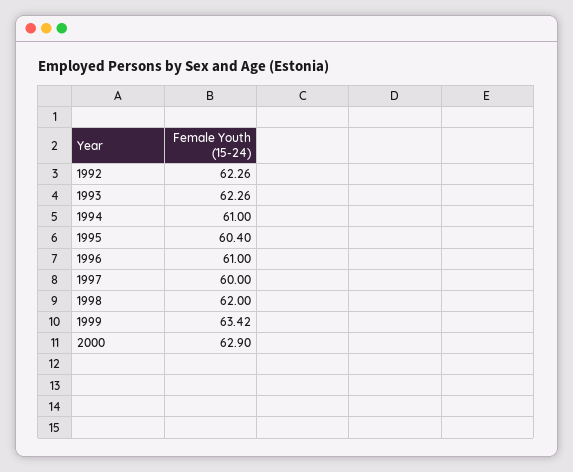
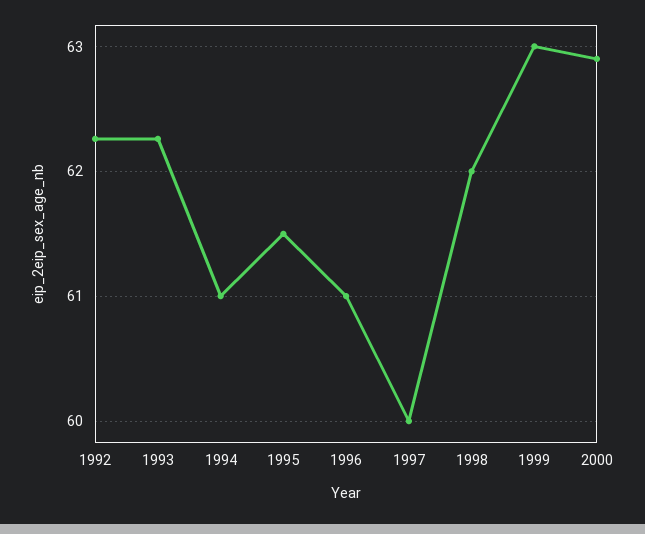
1995: 60.4 -> 61.5
1999: 63.42 -> 63

